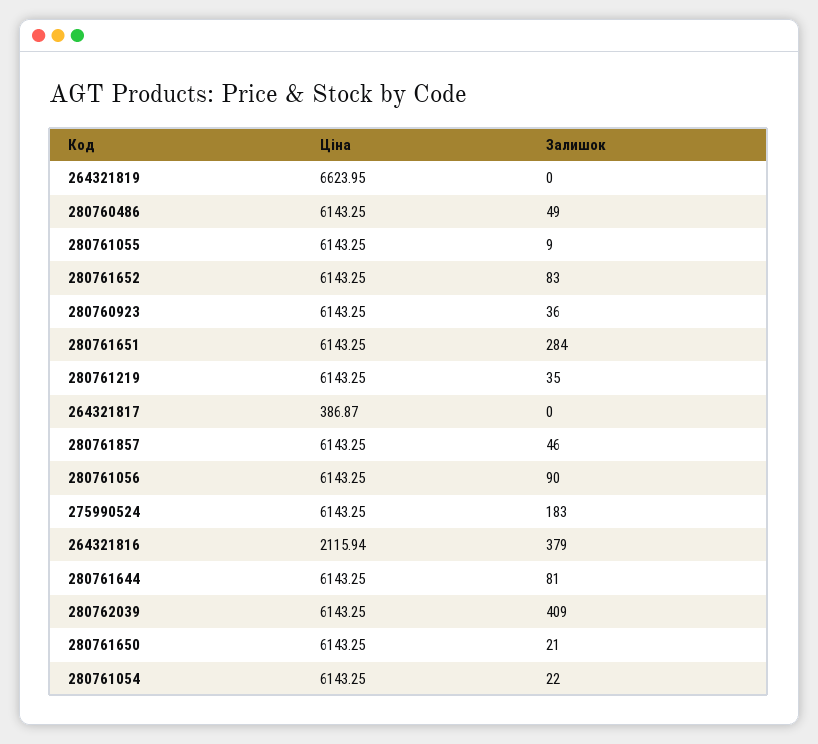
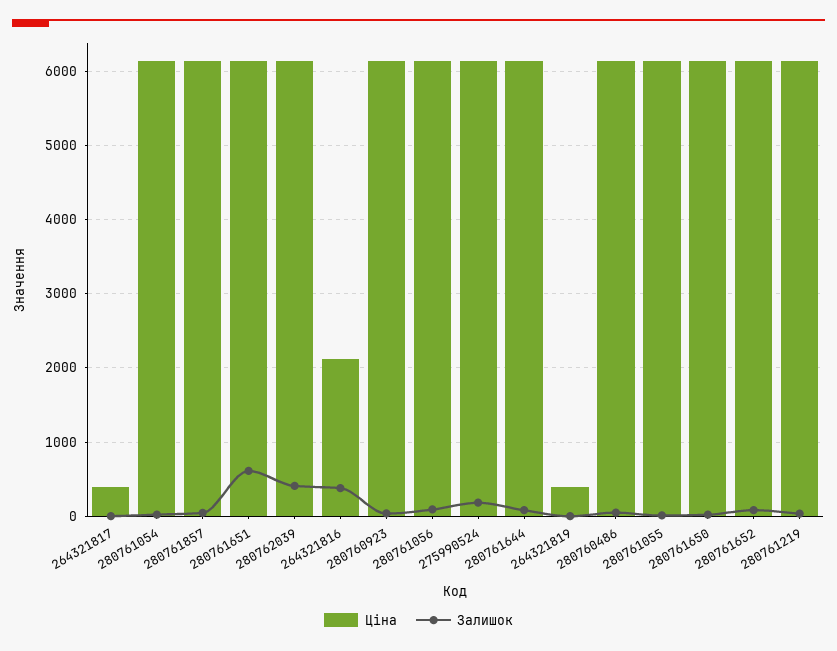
Ціна, 264321819: 6623.95 -> 400
Залишок, 280761651: 284 -> 600

